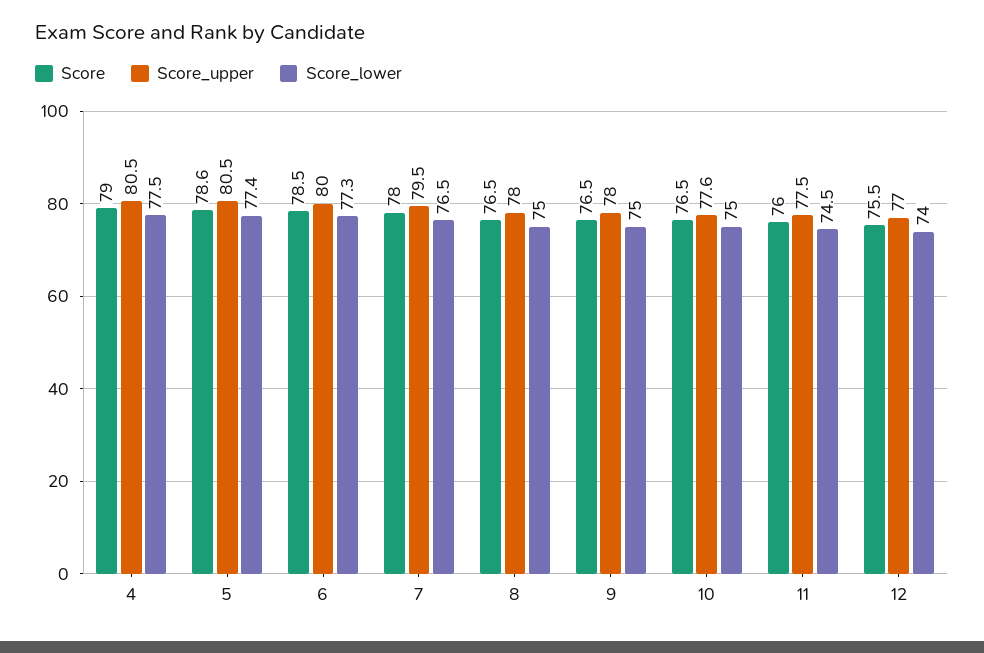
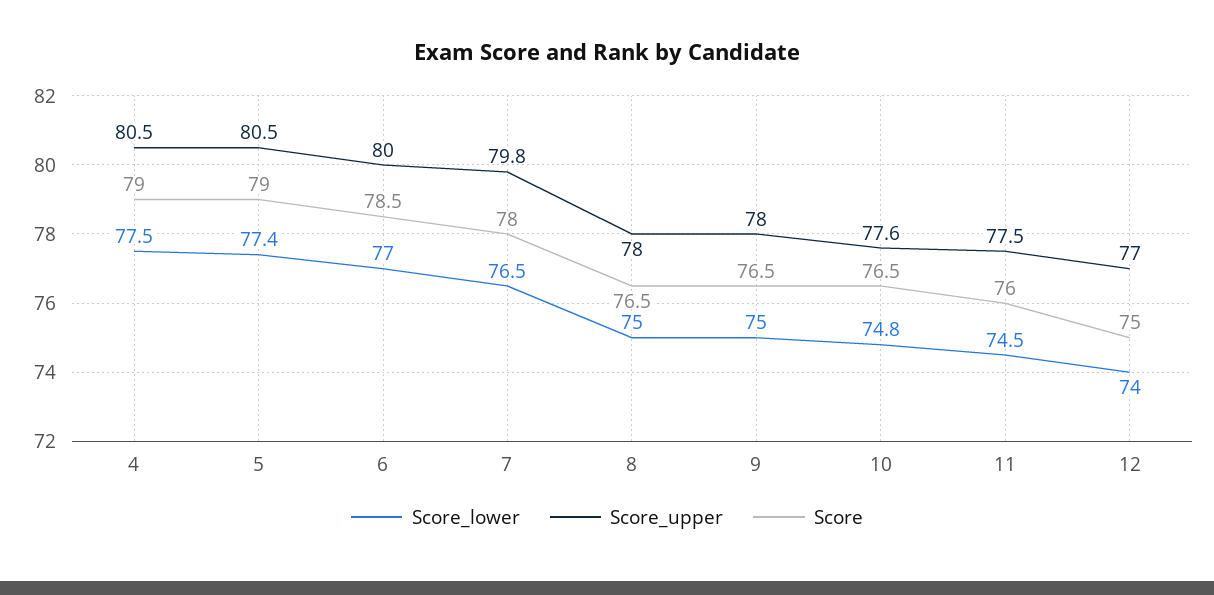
Score, 5: 78.6 -> 79
Score_lower, 6: 77.3 -> 77
Score_upper, 7: 79.5 -> 79.8
Score_lower, 10: 75 -> 74.8
Score, 12: 75.5 -> 75

